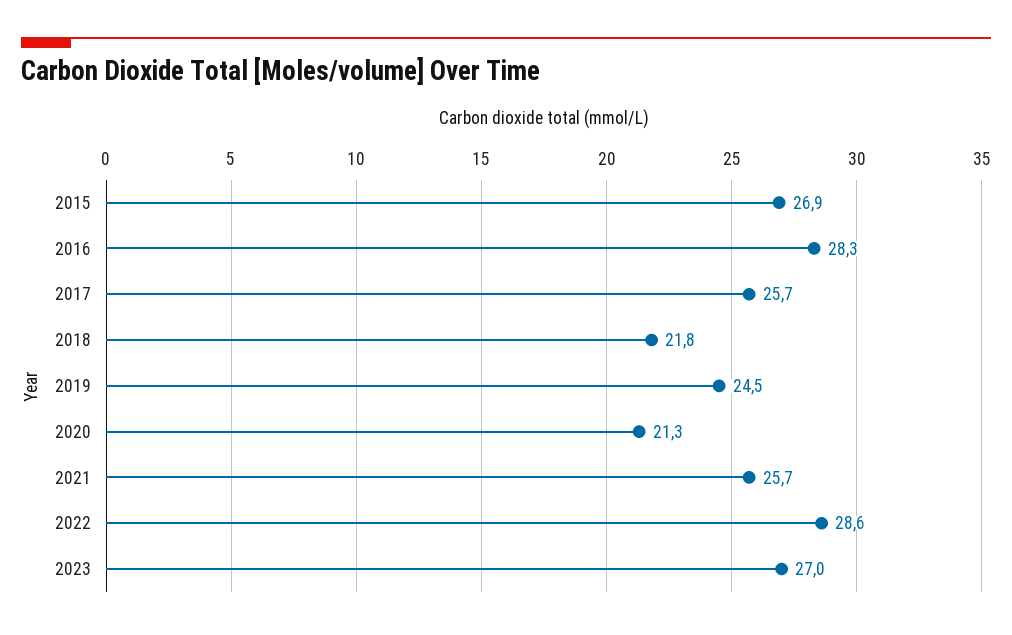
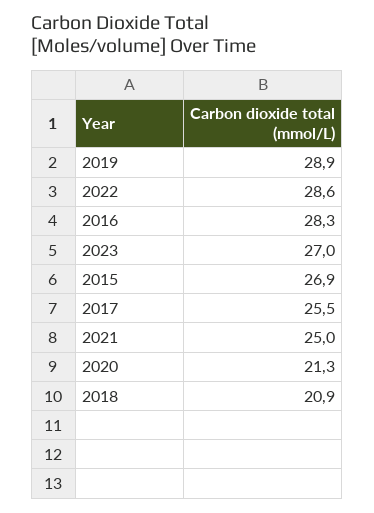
2017: 25.7 -> 25.5
2018: 21.8 -> 20.9
2019: 24.5 -> 28.9
2021: 25.7 -> 25

